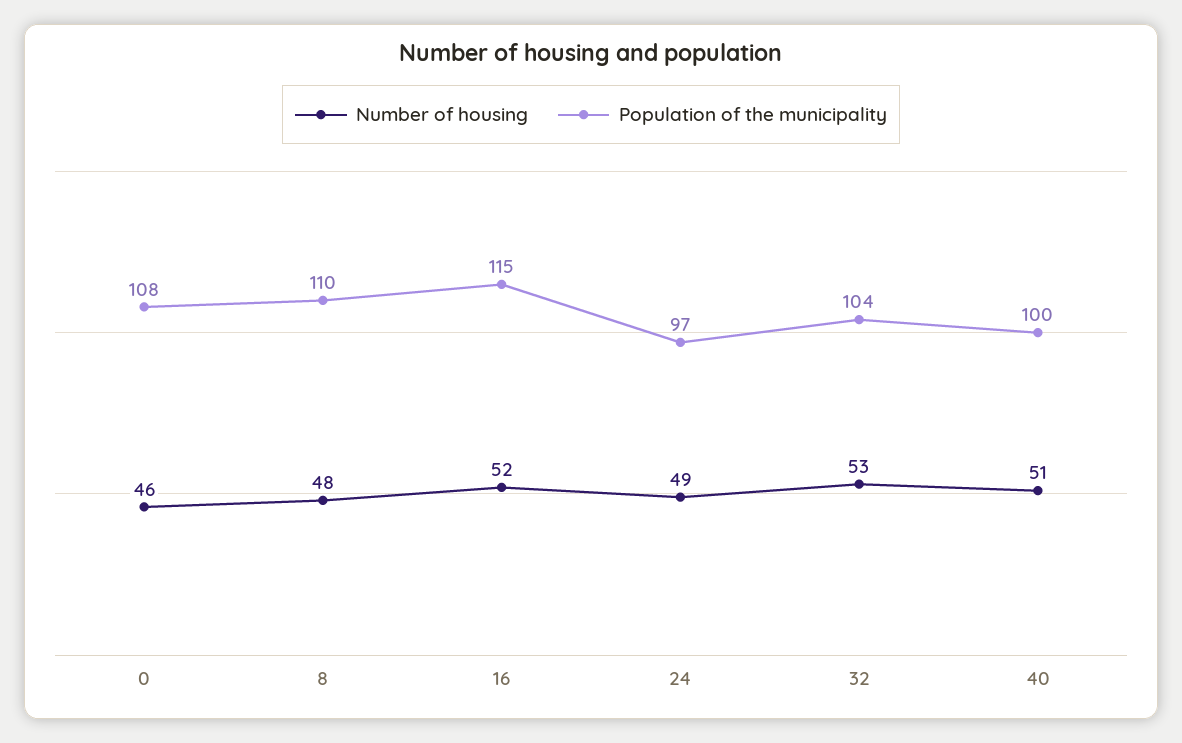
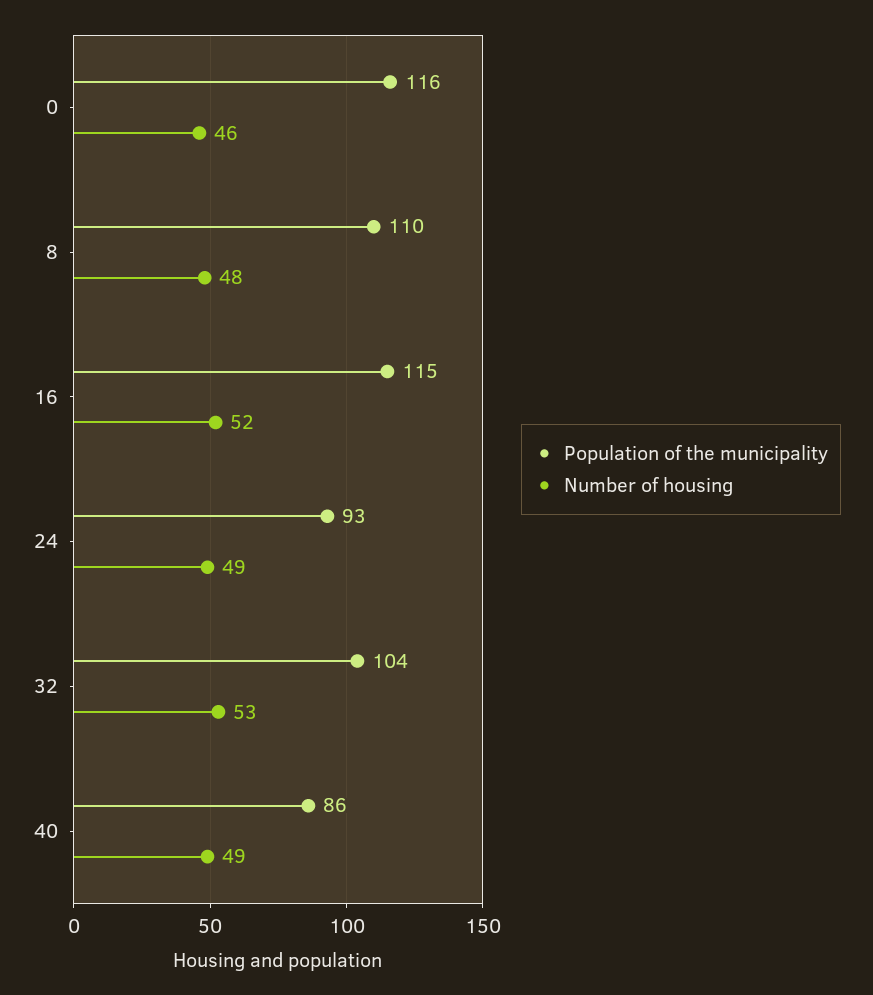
Population of the municipality, 0: 108 -> 116
Population of the municipality, 24: 97 -> 93
Number of housing, 40: 51 -> 49
Population of the municipality, 40: 100 -> 86

